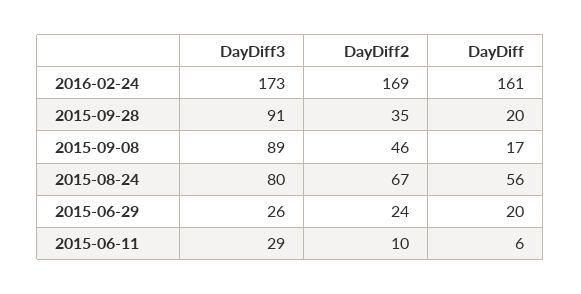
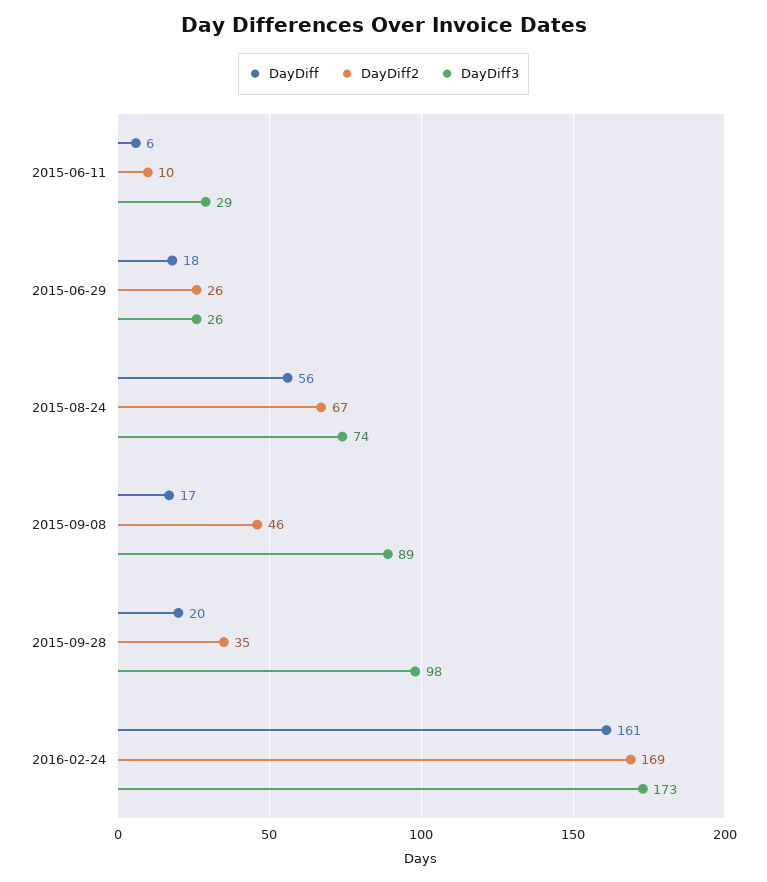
DayDiff3, 2015-09-28: 91 -> 98
DayDiff3, 2015-08-24: 80 -> 74
DayDiff2, 2015-06-29: 24 -> 26
DayDiff, 2015-06-29: 20 -> 18

